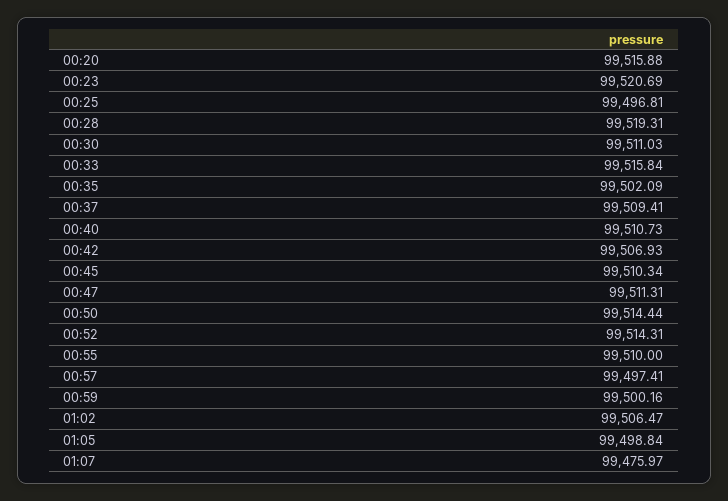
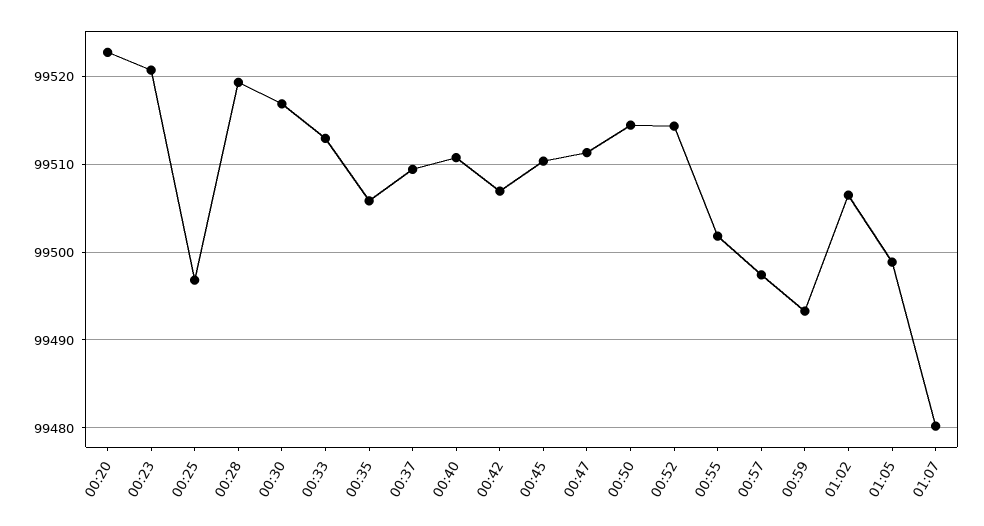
00:20: 99515.88 -> 99523
00:30: 99511.03 -> 99517
00:33: 99515.84 -> 99513
00:35: 99502.09 -> 99506
00:55: 99510 -> 99502
00:59: 99500.16 -> 99493
01:07: 99475.97 -> 99480

